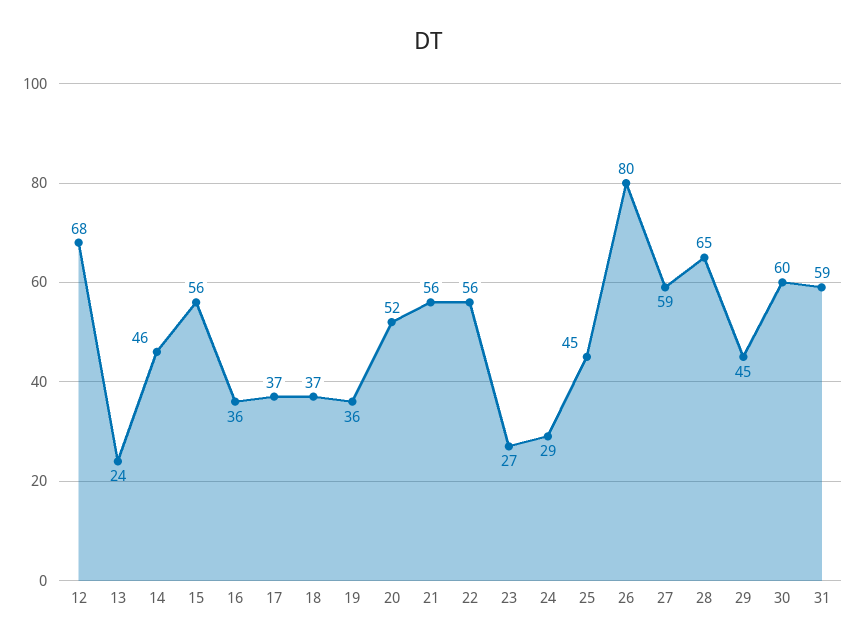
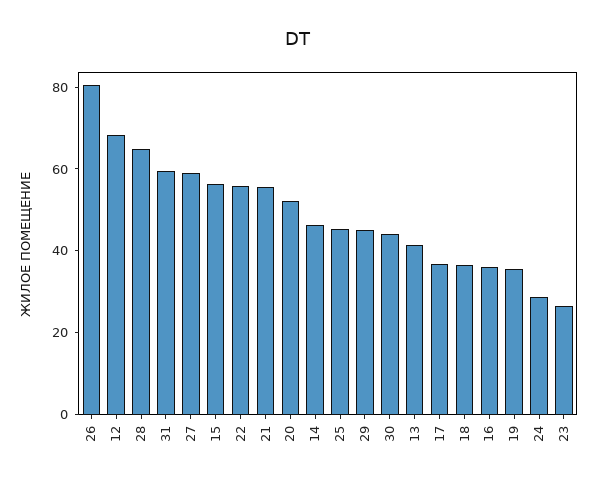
13: 24 -> 40
30: 60 -> 45

